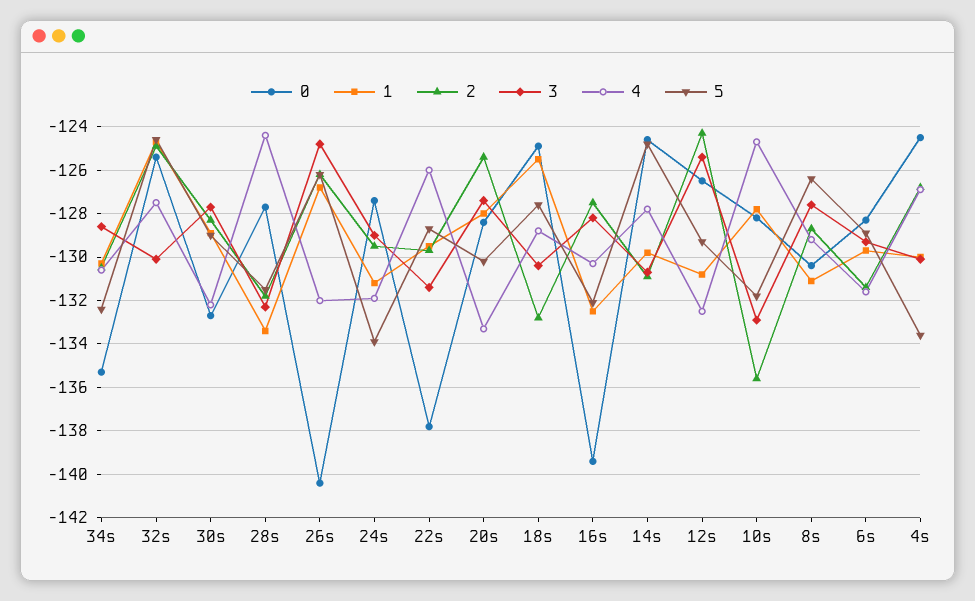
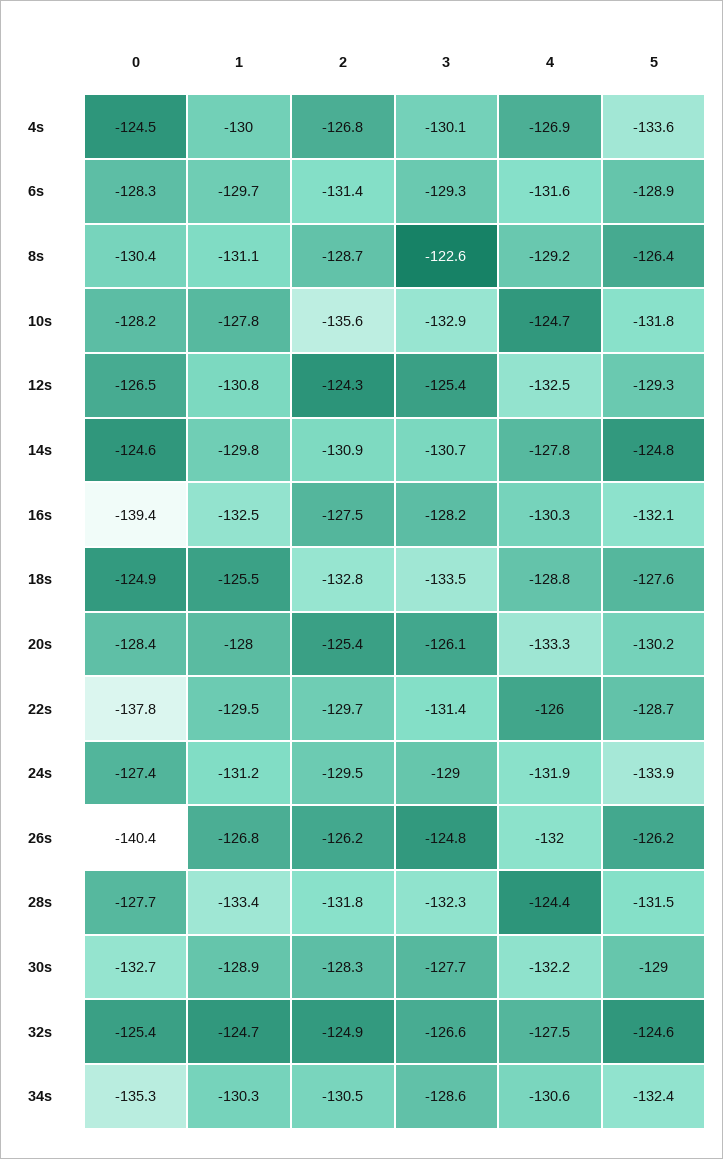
3, 32s: -130 -> -126.6
3, 20s: -127.5 -> -126.1
3, 18s: -130.5 -> -133.5
3, 8s: -127.5 -> -122.6

